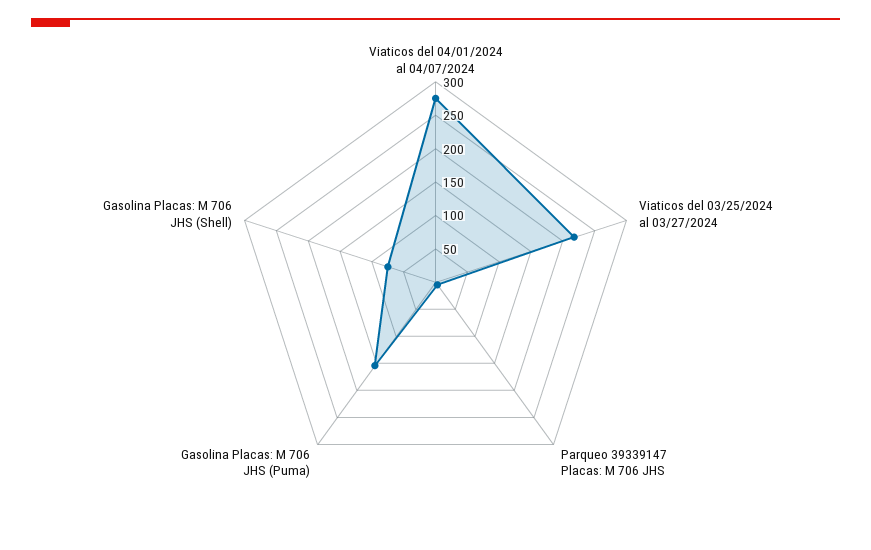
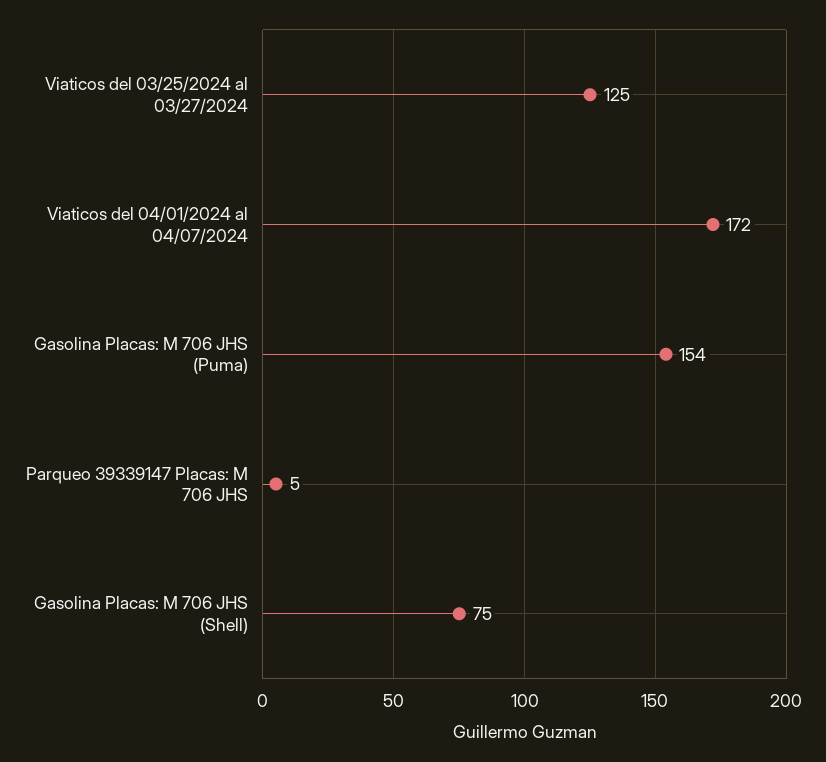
Viaticos del 04/01/2024 al 04/07/2024: 275 -> 172
Viaticos del 03/25/2024 al 03/27/2024: 225 -> 125

